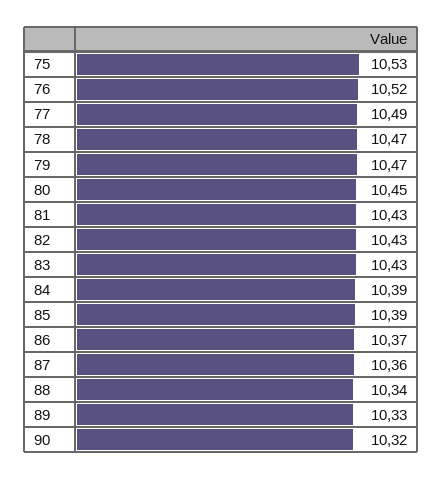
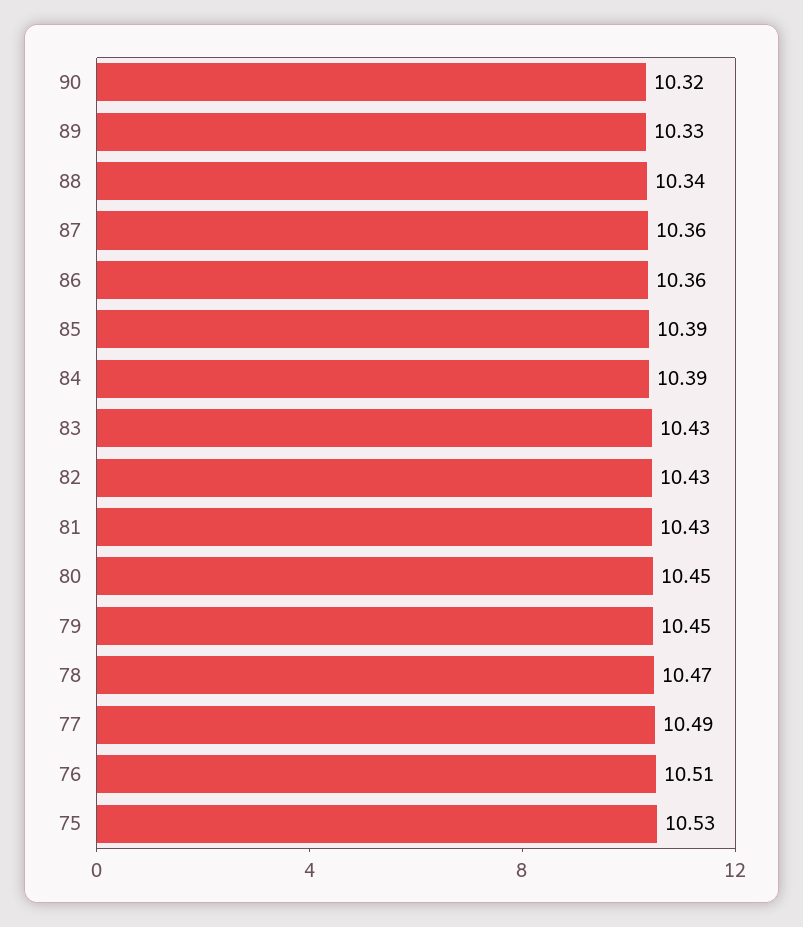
76: 10.52 -> 10.51
79: 10.47 -> 10.45
86: 10.37 -> 10.36

